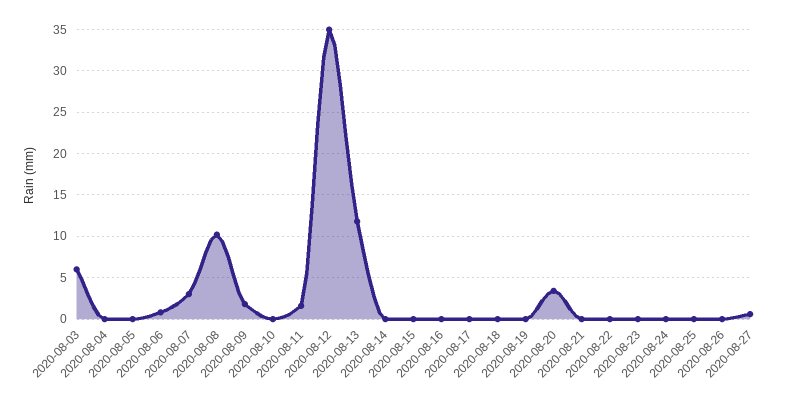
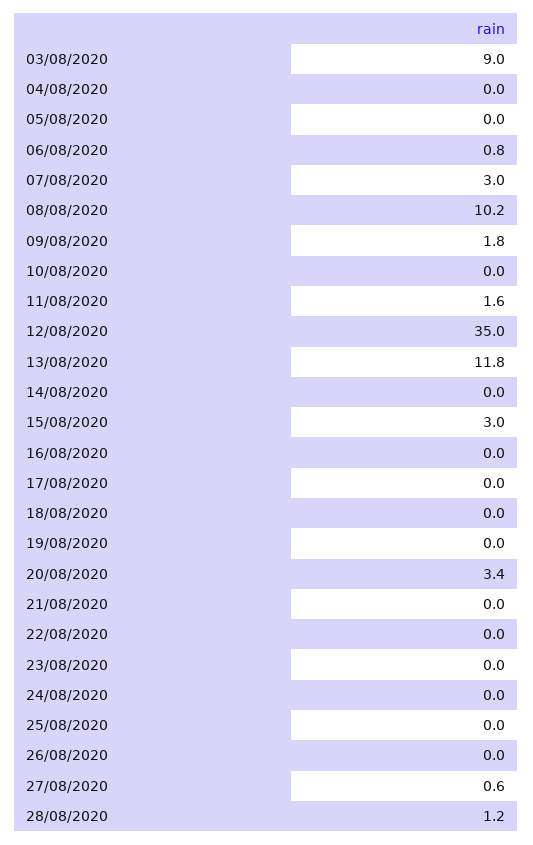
2020-08-03: 6 -> 9
2020-08-15: 0 -> 3
28/08/2020: none -> 1.2

